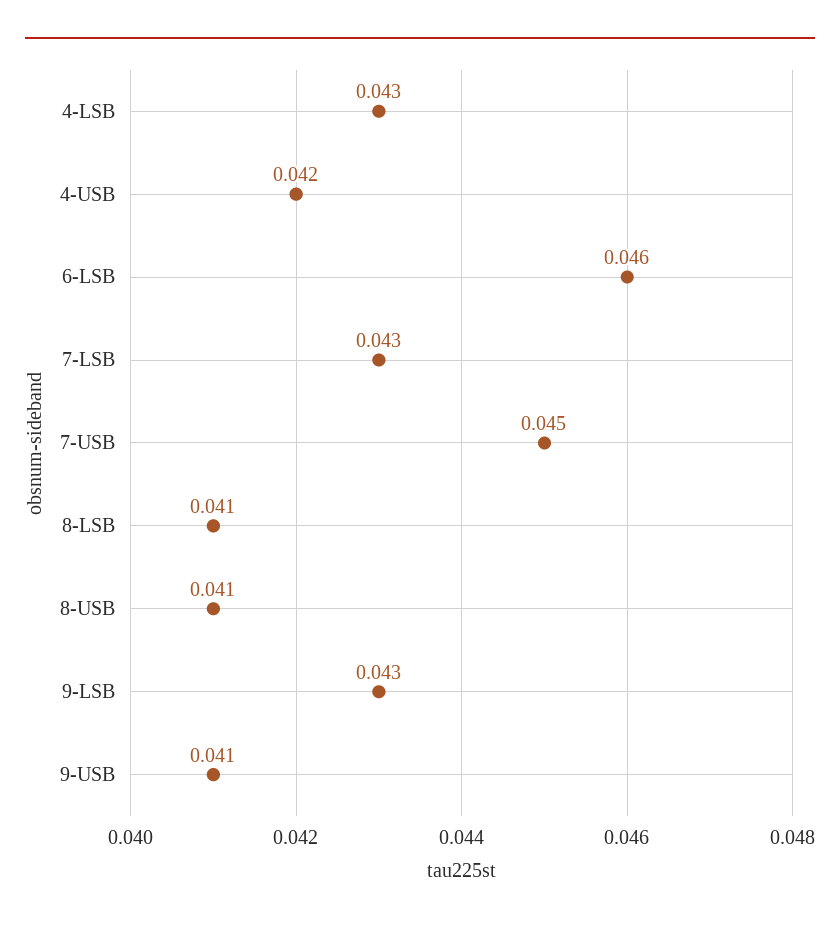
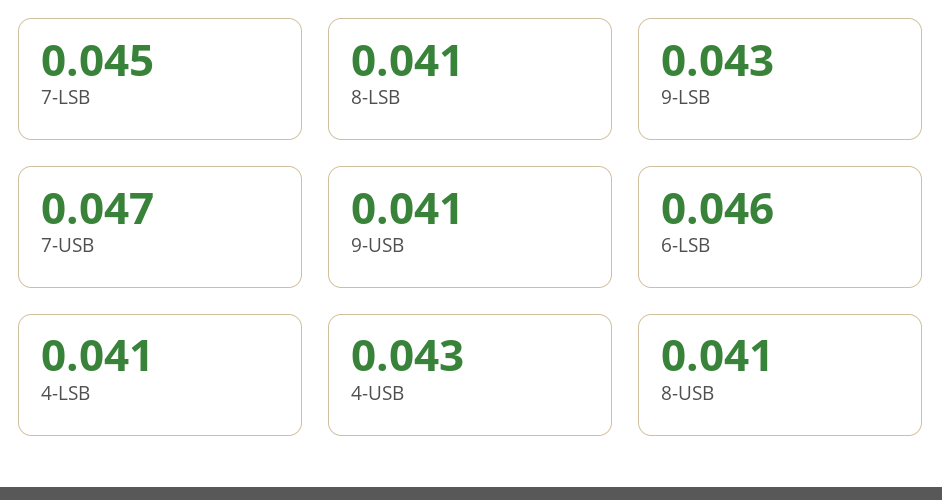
4-LSB: 0.043 -> 0.041
4-USB: 0.042 -> 0.043
7-LSB: 0.043 -> 0.045
7-USB: 0.045 -> 0.047

